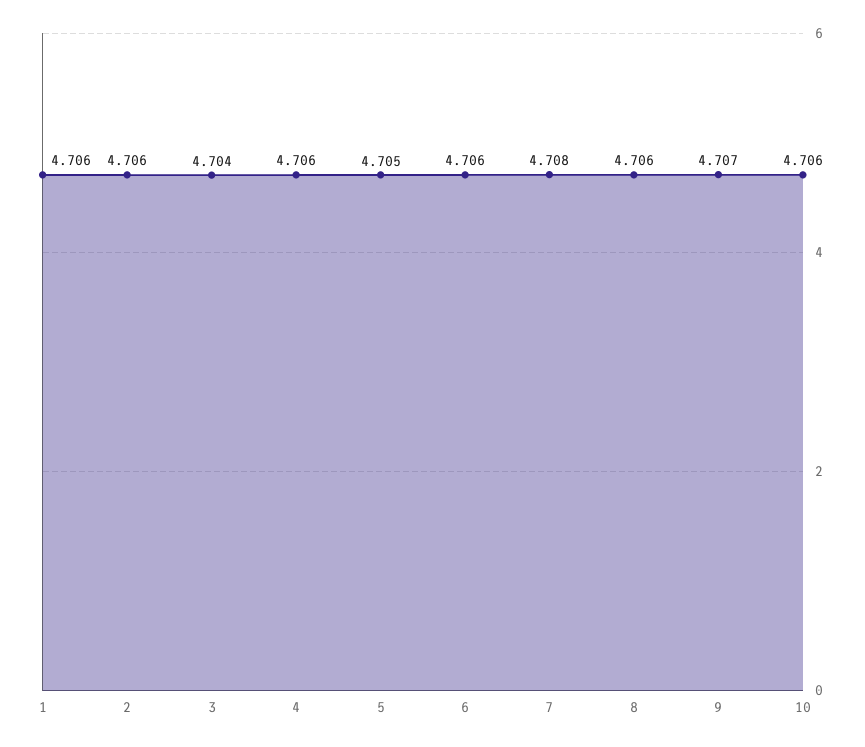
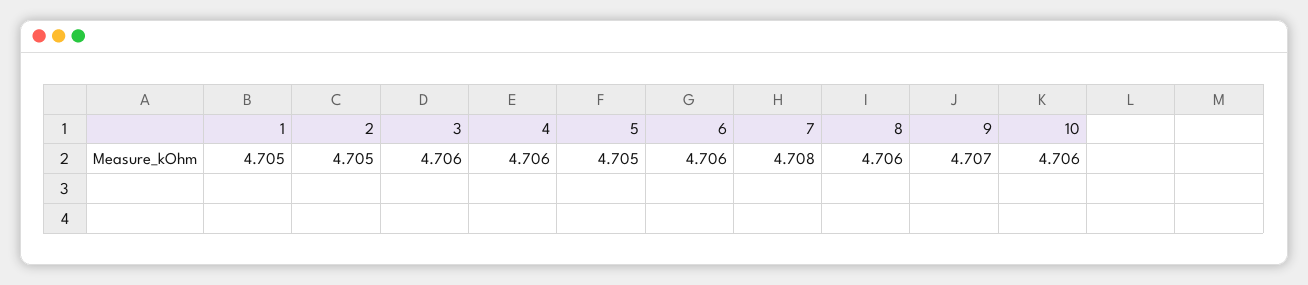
1: 4.706 -> 4.705
2: 4.706 -> 4.705
3: 4.704 -> 4.706

